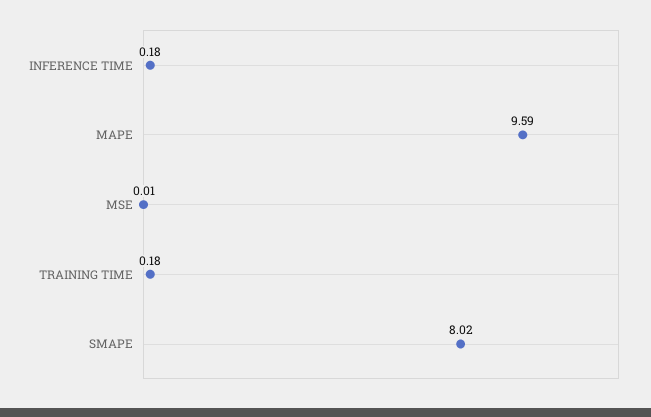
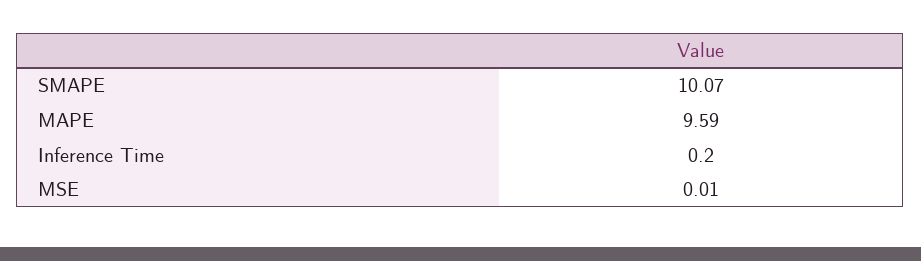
INFERENCE TIME: 0.18 -> 0.2
TRAINING TIME: 0.18 -> none
SMAPE: 8.02 -> 10.07

